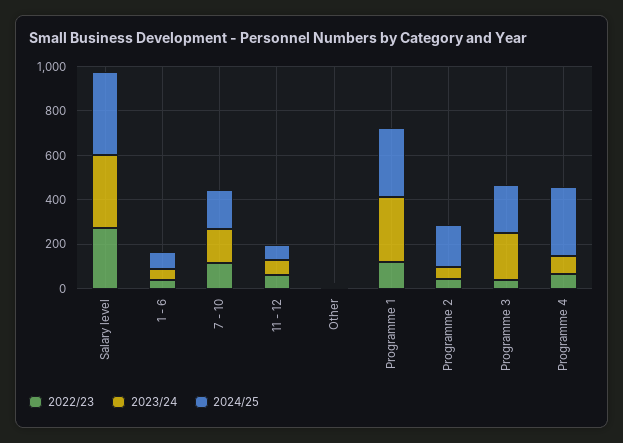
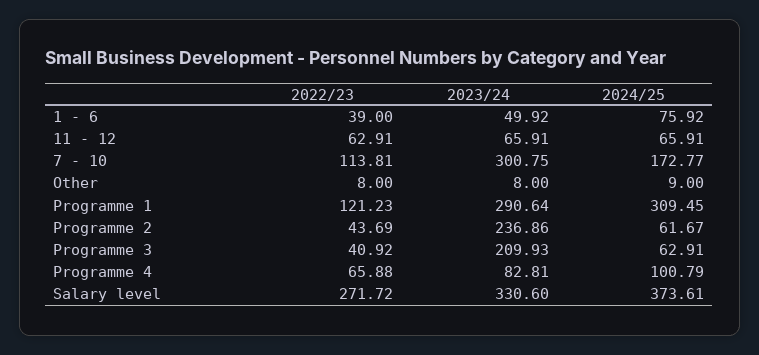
2023/24, 7 - 10: 150 -> 300.75
2023/24, Programme 2: 50 -> 236.86
2024/25, Programme 2: 200 -> 61.67
2024/25, Programme 3: 200 -> 62.91
2024/25, Programme 4: 300 -> 100.79

